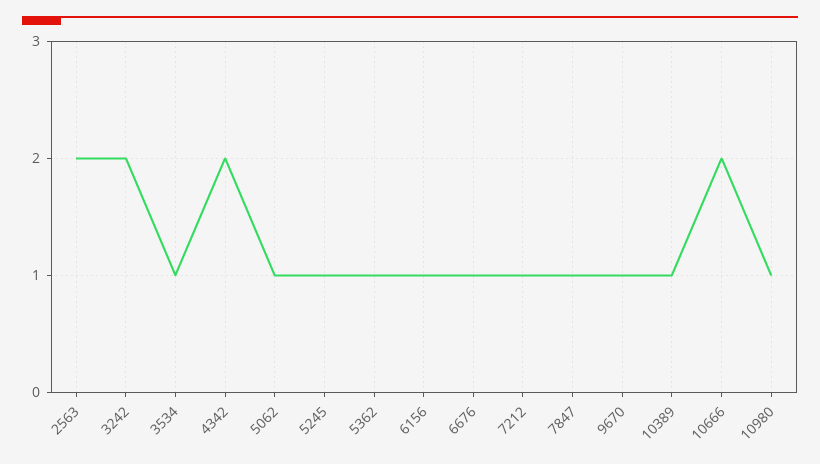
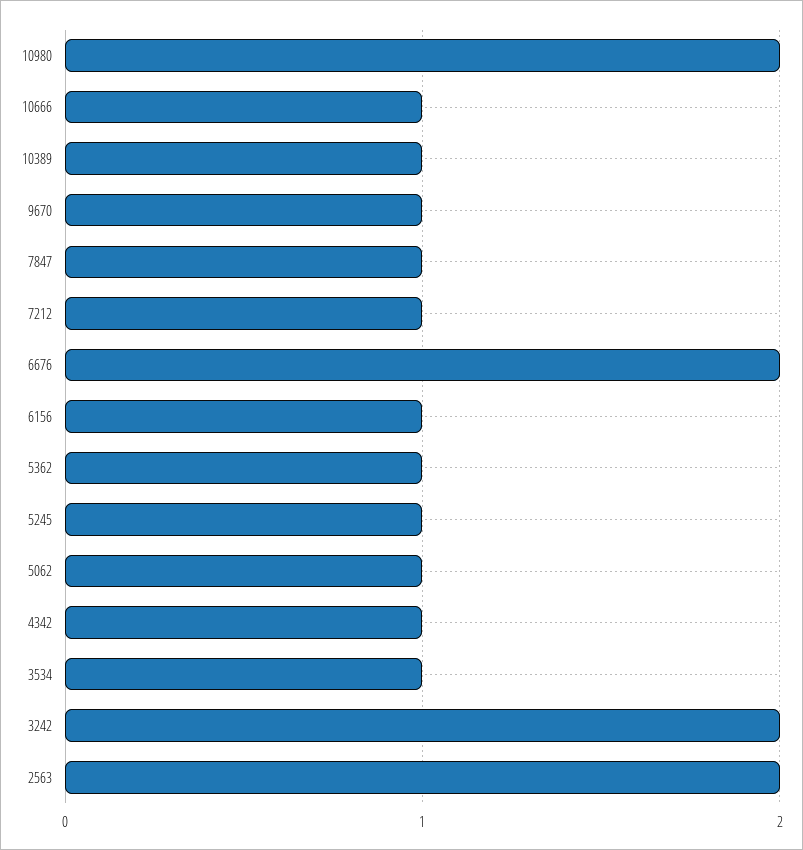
4342: 2 -> 1
6676: 1 -> 2
10666: 2 -> 1
10980: 1 -> 2

